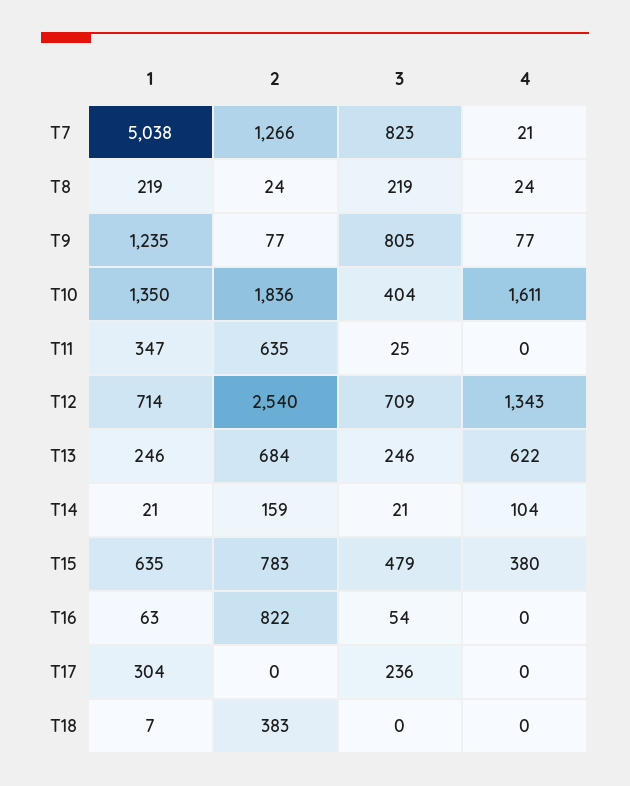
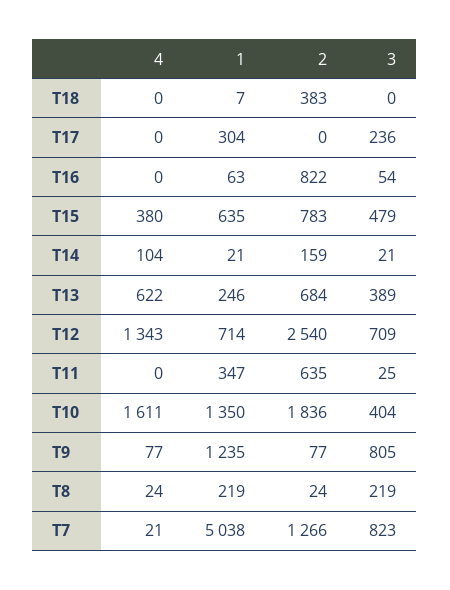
3, T13: 246 -> 389

